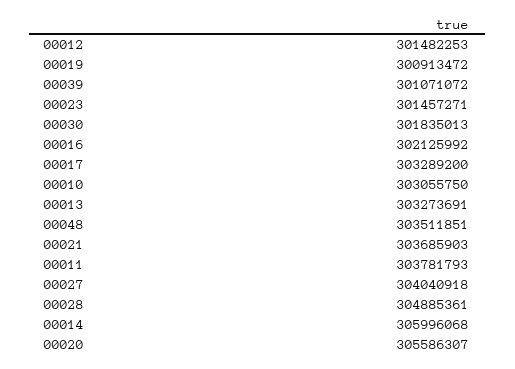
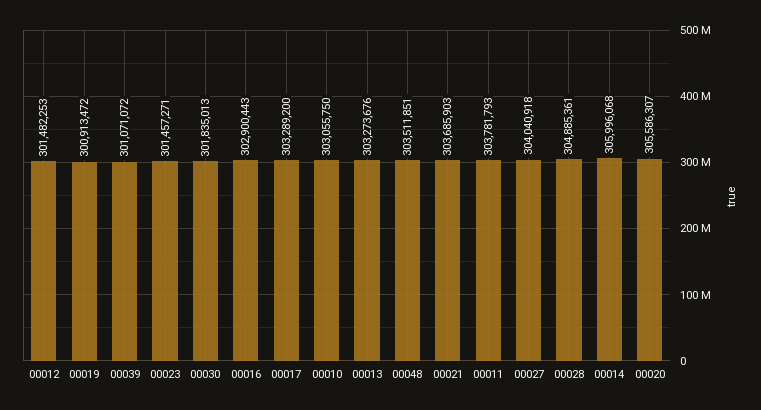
00016: 302125992 -> 302900443
00013: 303273691 -> 303273676

